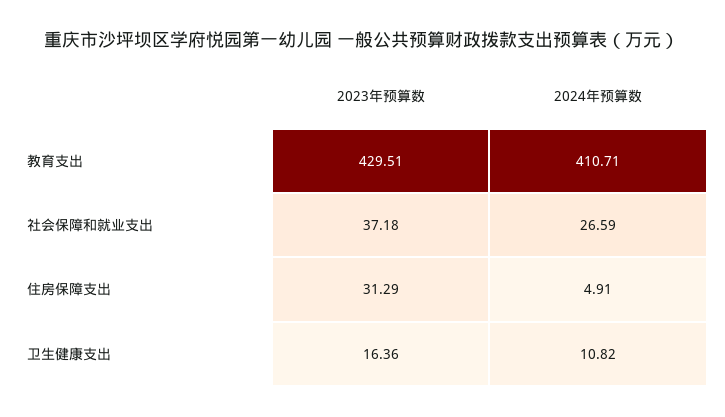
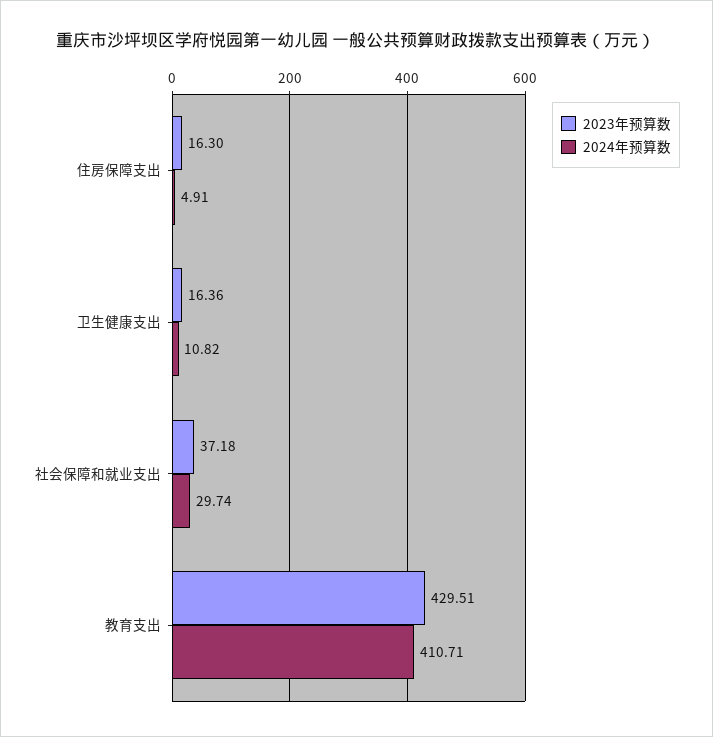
2024年预算数, 社会保障和就业支出: 26.59 -> 29.74
2023年预算数, 住房保障支出: 31.29 -> 16.3

